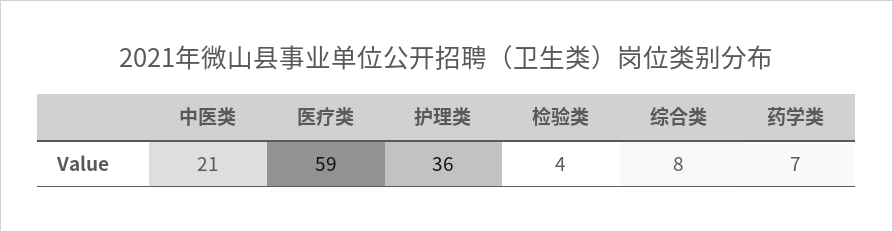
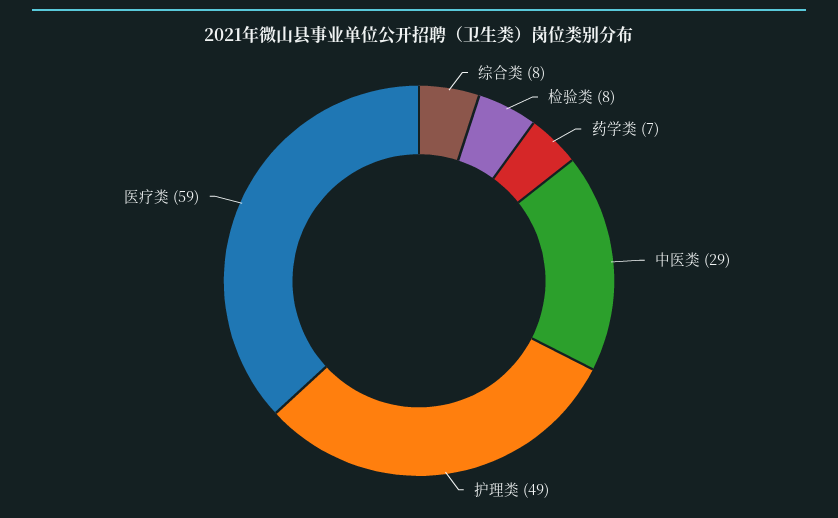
中医类: 21 -> 29
护理类: 36 -> 49
检验类: 4 -> 8

